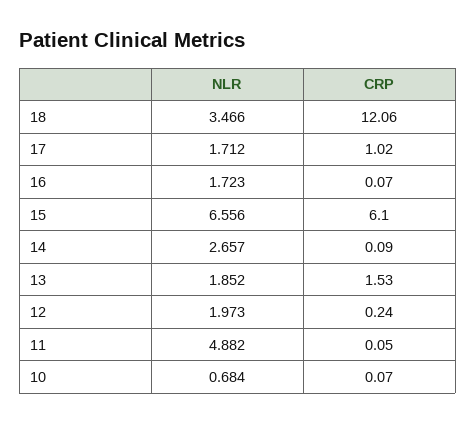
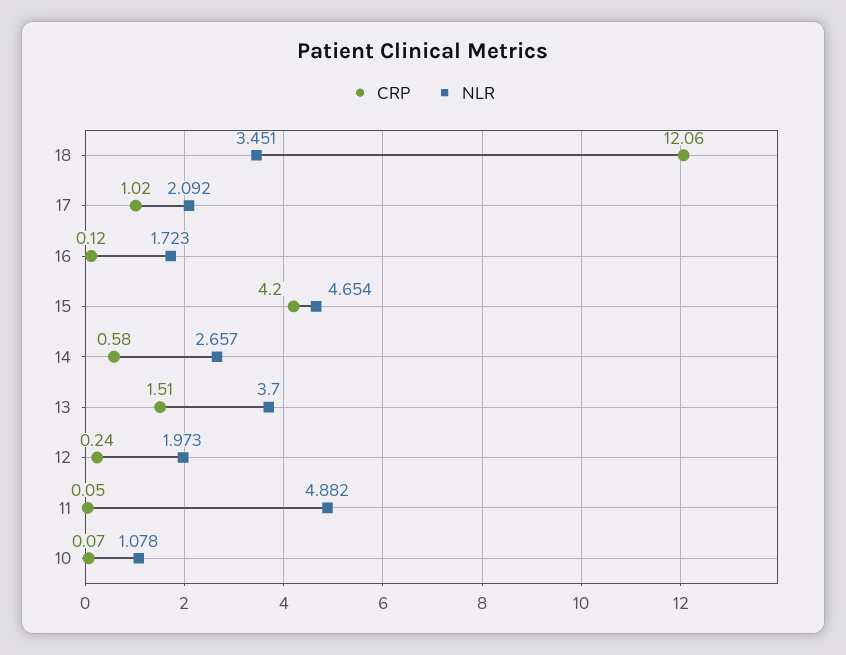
NLR, 18: 3.466 -> 3.451
NLR, 17: 1.712 -> 2.092
CRP, 16: 0.07 -> 0.12
NLR, 15: 6.556 -> 4.654
CRP, 15: 6.1 -> 4.2
CRP, 14: 0.09 -> 0.58
NLR, 13: 1.852 -> 3.7
CRP, 13: 1.53 -> 1.51
NLR, 10: 0.684 -> 1.078

